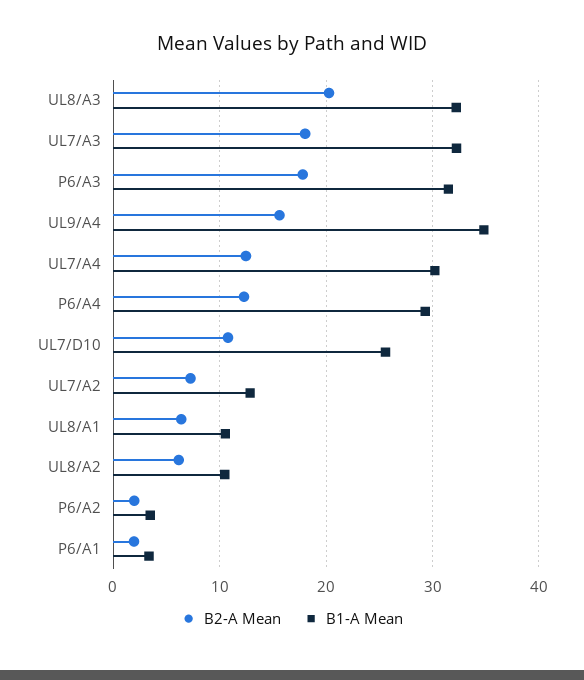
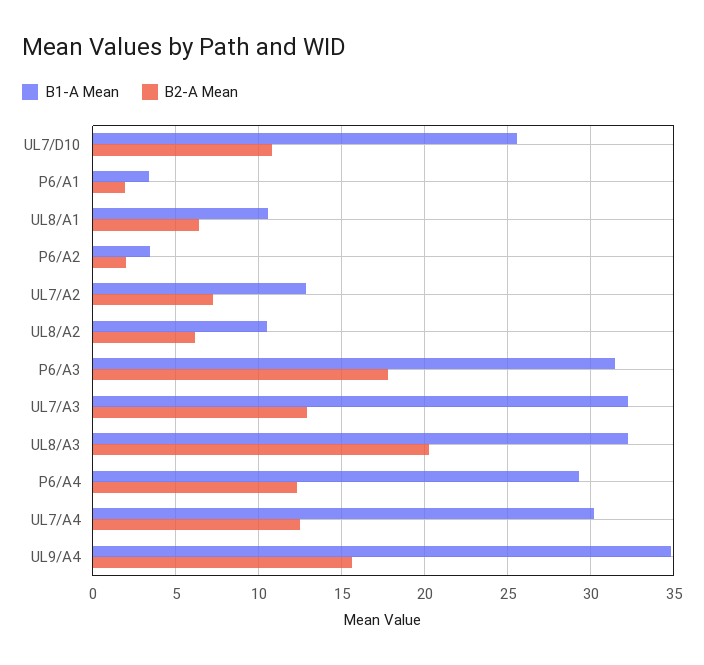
B2-A Mean, UL7/A3: 18 -> 13

